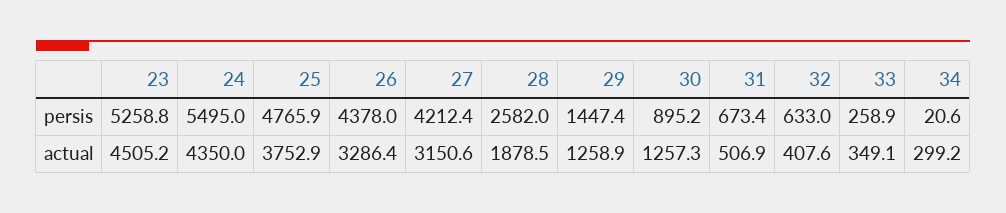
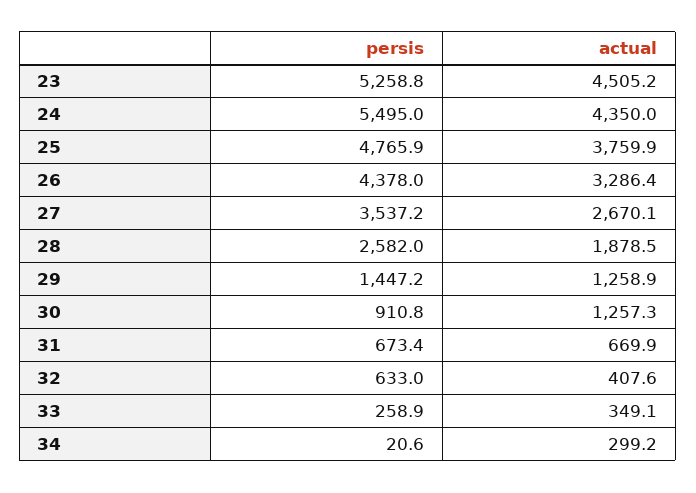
27, persis: 4212.4 -> 3537.2
29, persis: 1447.4 -> 1447.2
30, persis: 895.2 -> 910.8
25, actual: 3752.9 -> 3759.9
27, actual: 3150.6 -> 2670.1
31, actual: 506.9 -> 669.9

